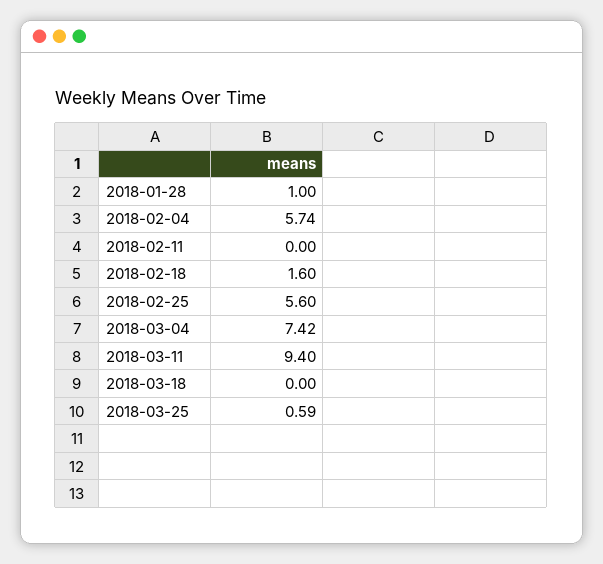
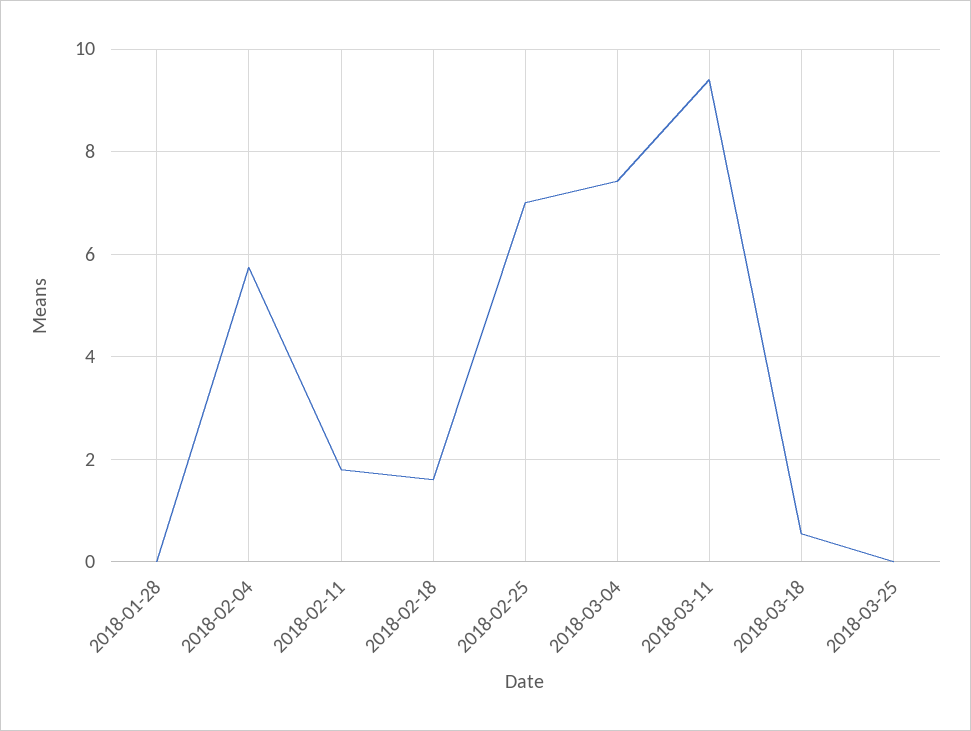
2018-01-28: 1 -> 0
2018-02-11: 0 -> 1.8
2018-02-25: 5.6 -> 7
2018-03-18: 0 -> 0.6
2018-03-25: 0.59 -> 0

